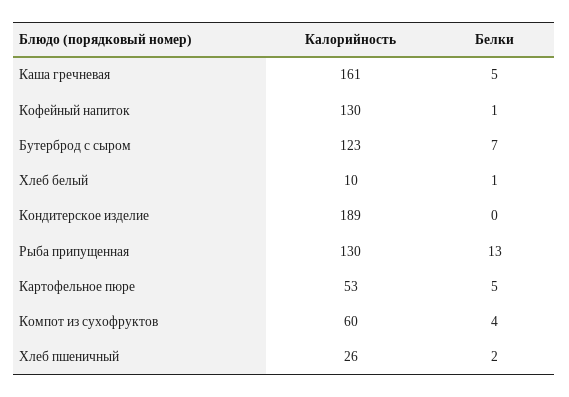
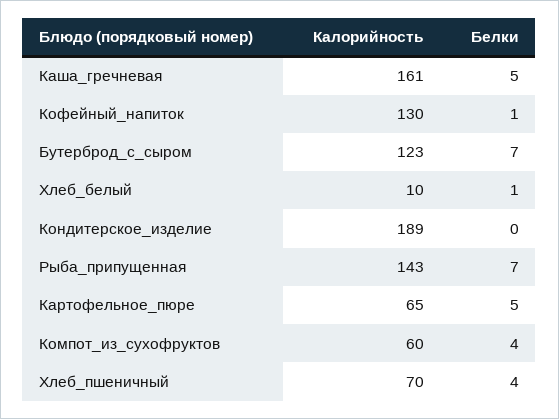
Калорийность, Рыба припущенная: 130 -> 143
Белки, Рыба припущенная: 13 -> 7
Калорийность, Картофельное пюре: 53 -> 65
Калорийность, Хлеб пшеничный: 26 -> 70
Белки, Хлеб пшеничный: 2 -> 4

